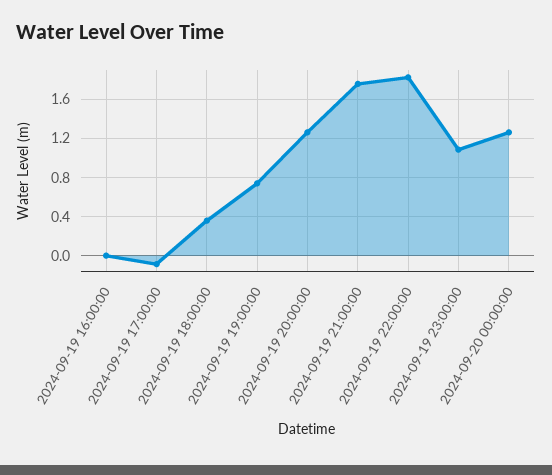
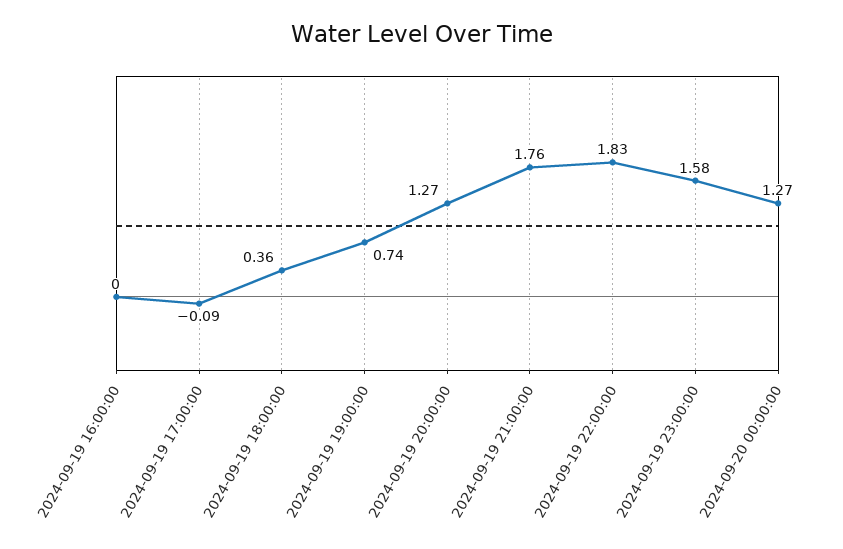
2024-09-19 23:00:00: 1.1 -> 1.58

